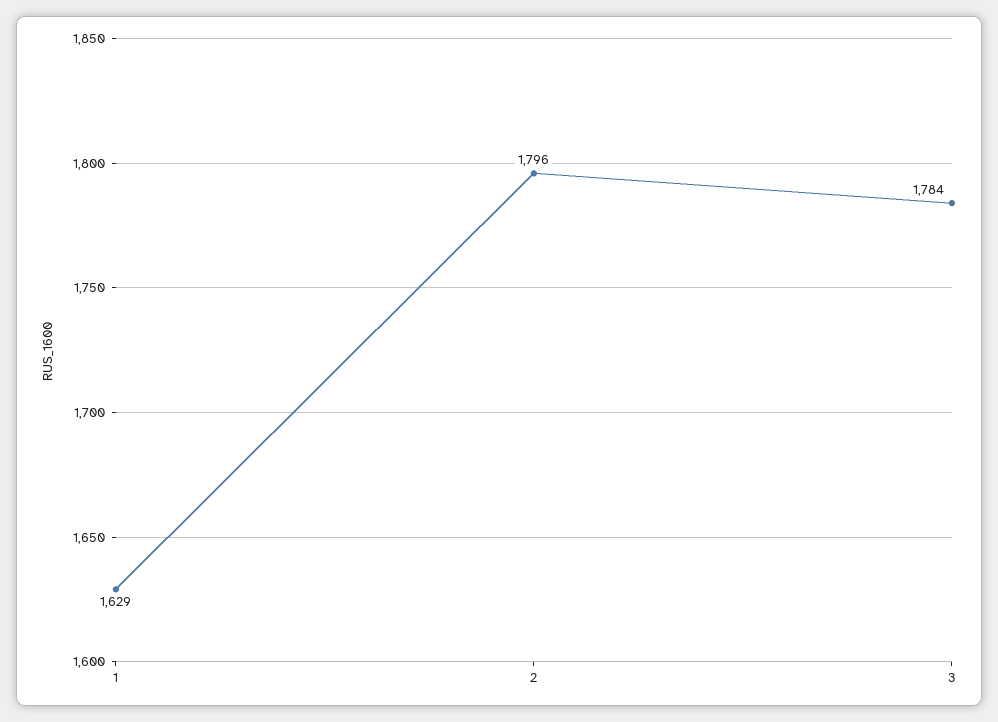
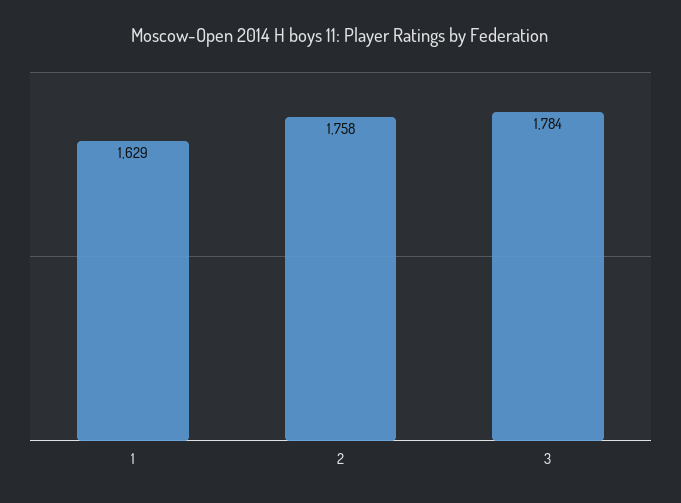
2: 1796 -> 1758

